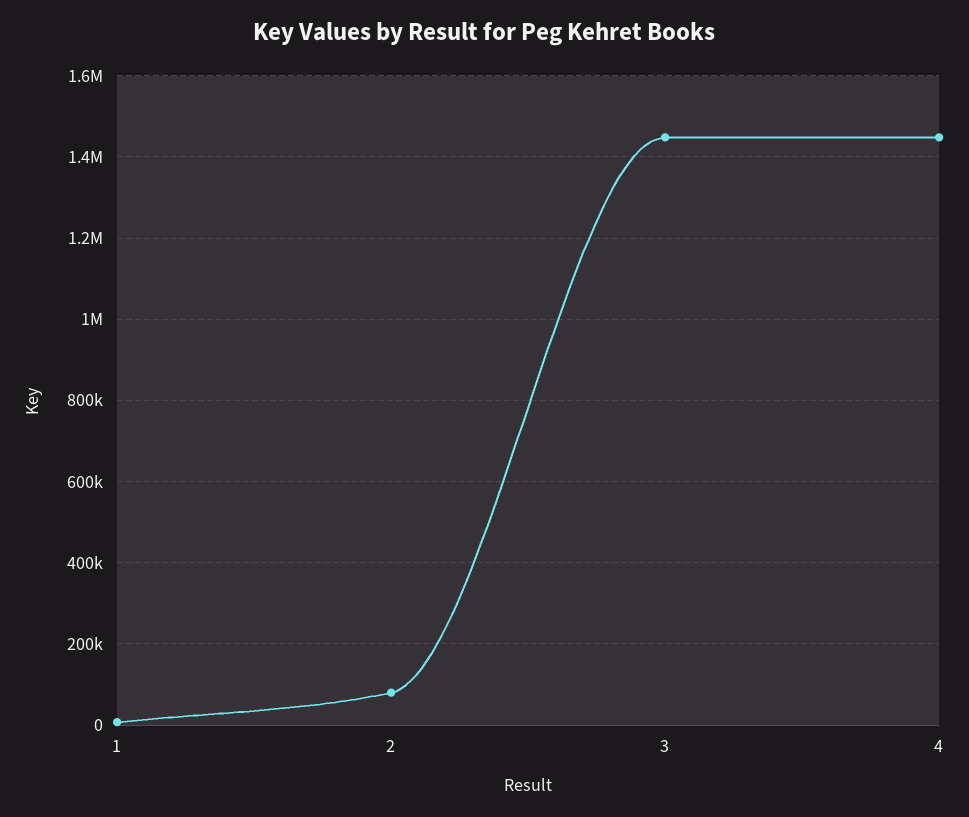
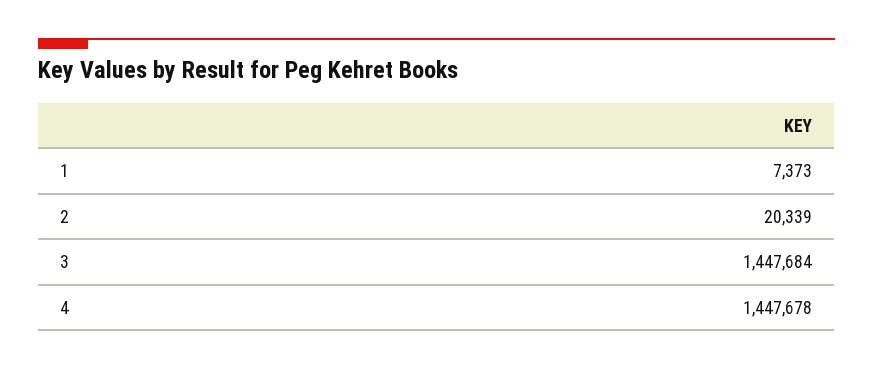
2: 80000 -> 20339

